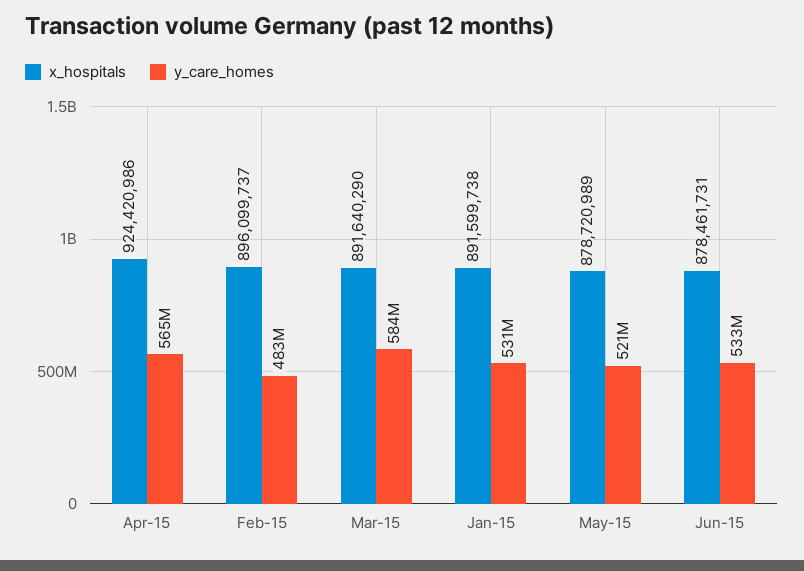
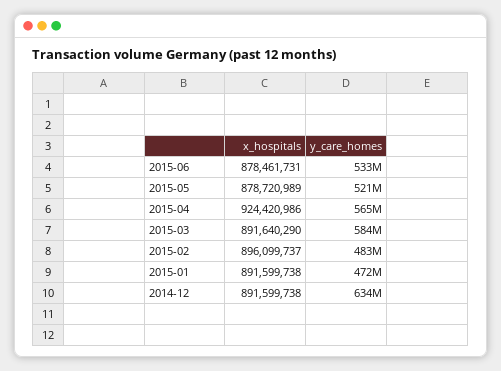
y_care_homes, Jan-15: 531000000 -> 472000000
x_hospitals, 2014-12: none -> 891599738
y_care_homes, 2014-12: none -> 634000000

